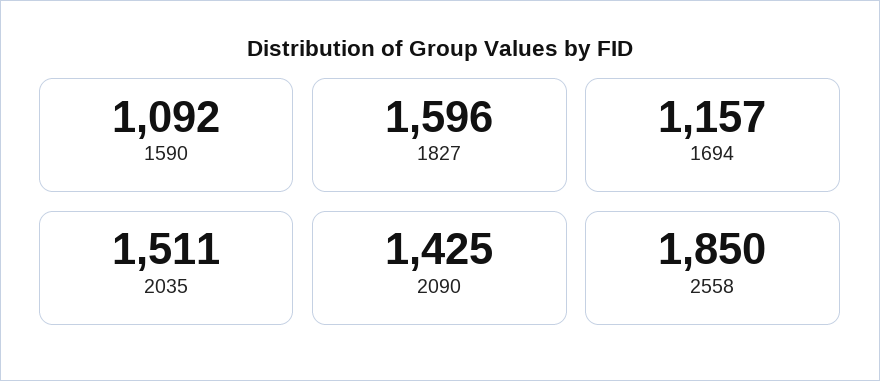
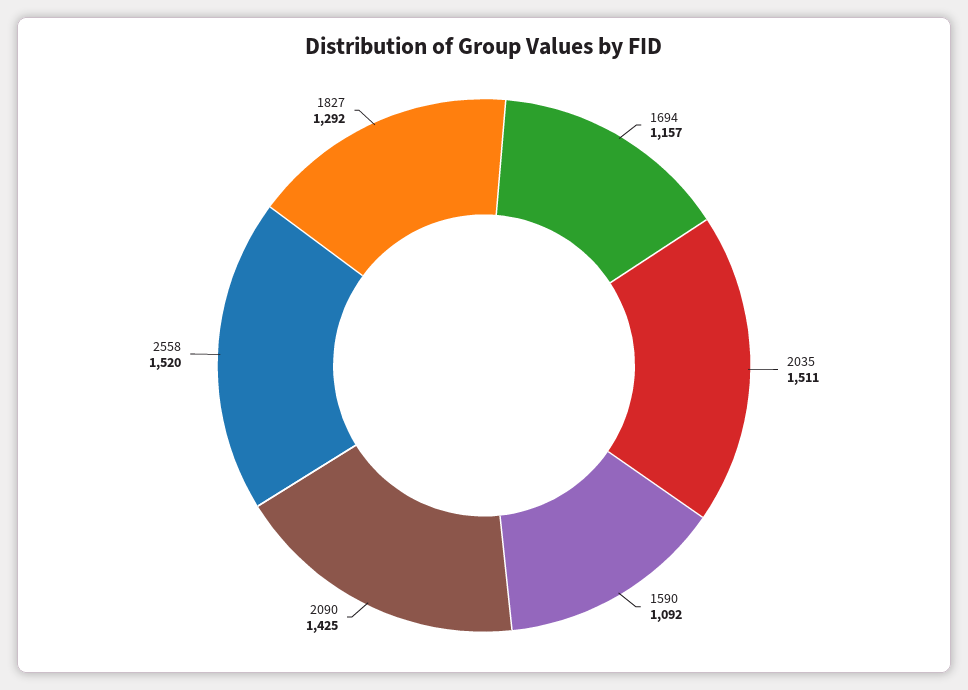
1827: 1596 -> 1292
2558: 1850 -> 1520

